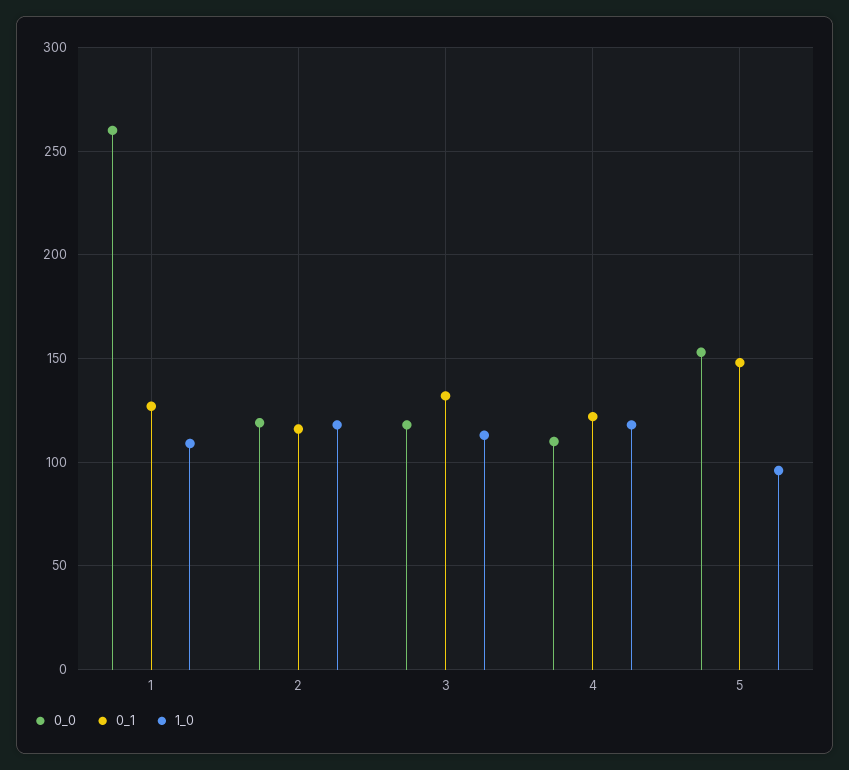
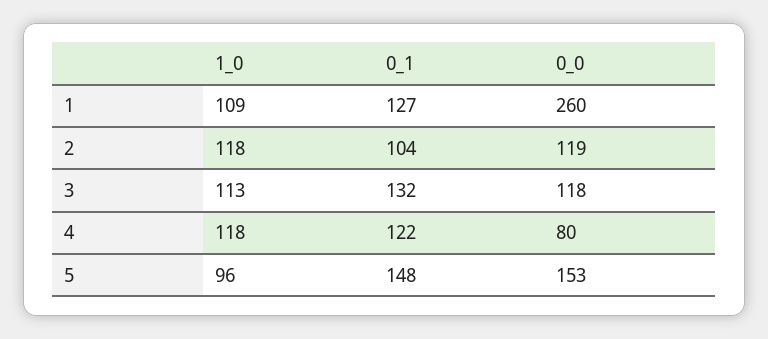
0_1, 2: 115 -> 104
0_0, 4: 110 -> 80

